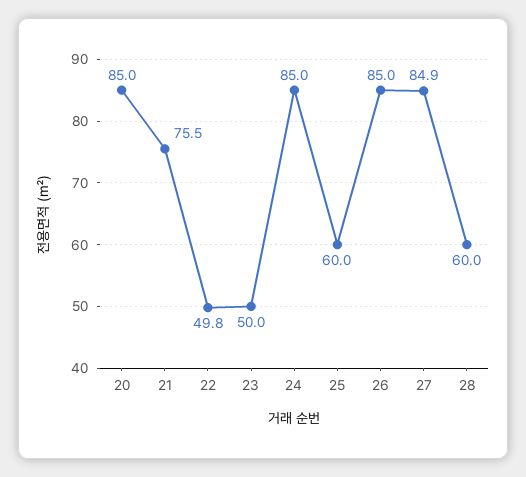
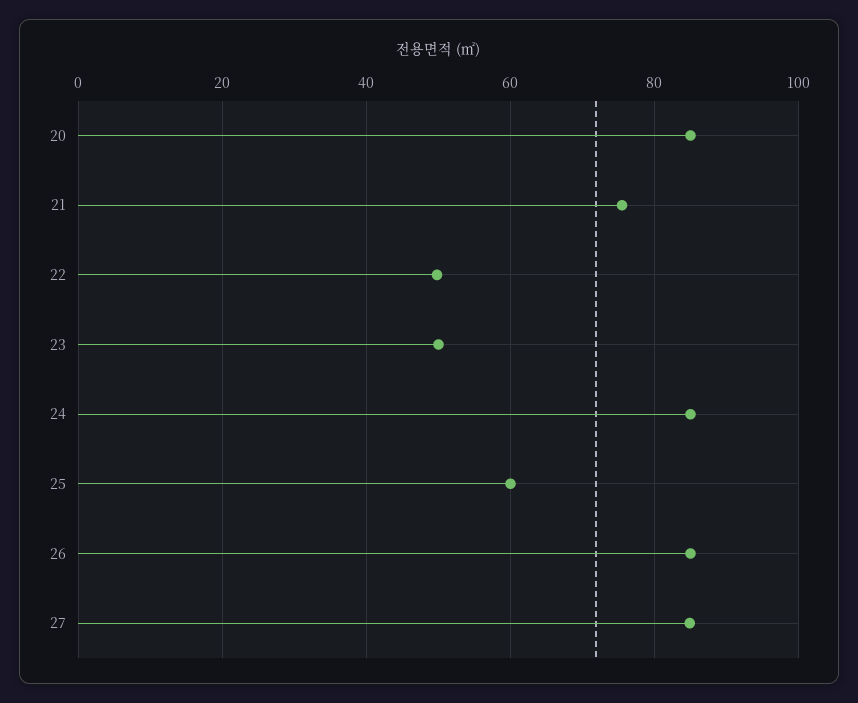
28: 60 -> none

